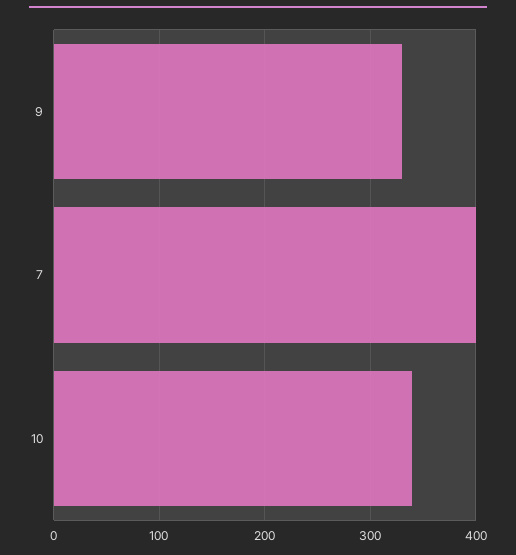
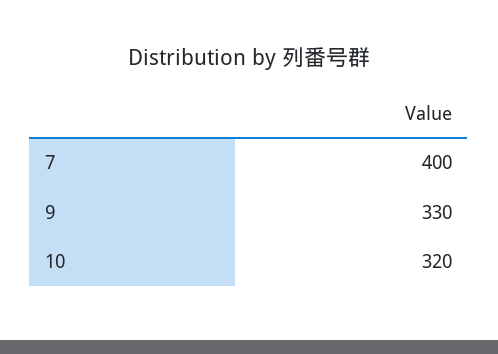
10: 340 -> 320

